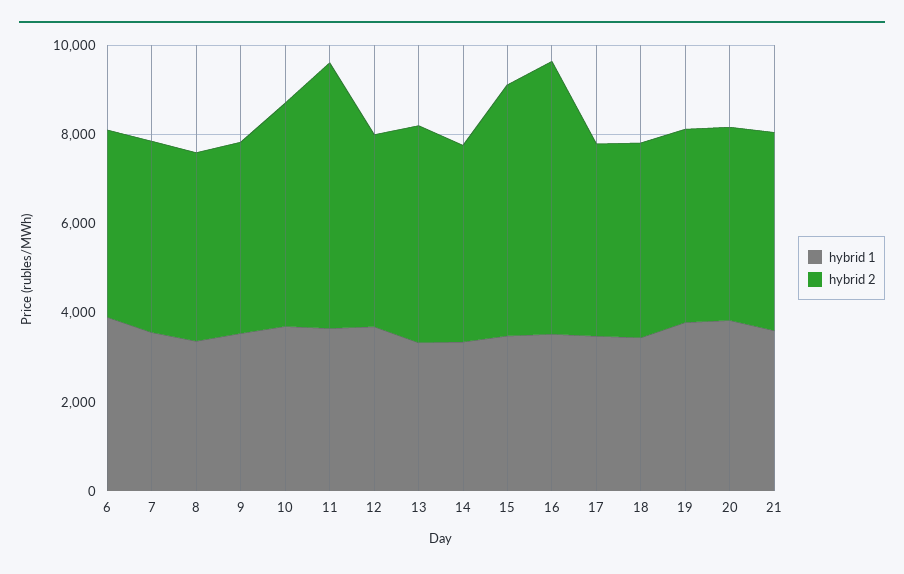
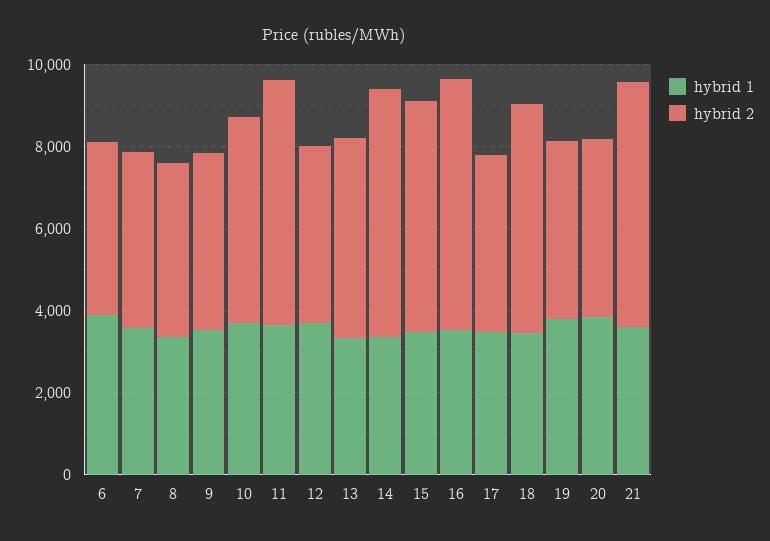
hybrid 2, 14: 4500 -> 6000
hybrid 2, 18: 4500 -> 5500
hybrid 2, 21: 4500 -> 6000

